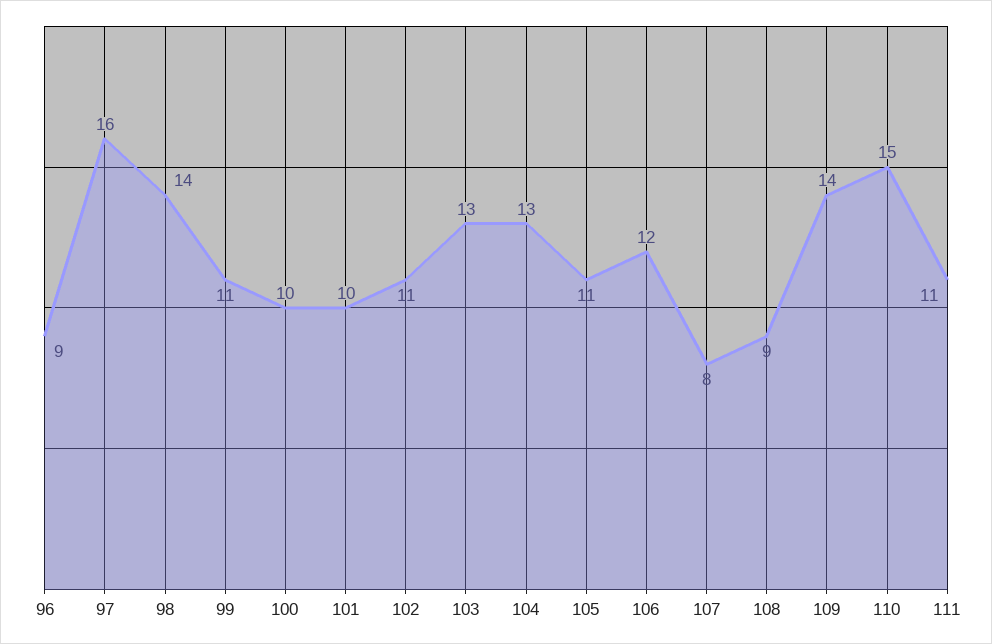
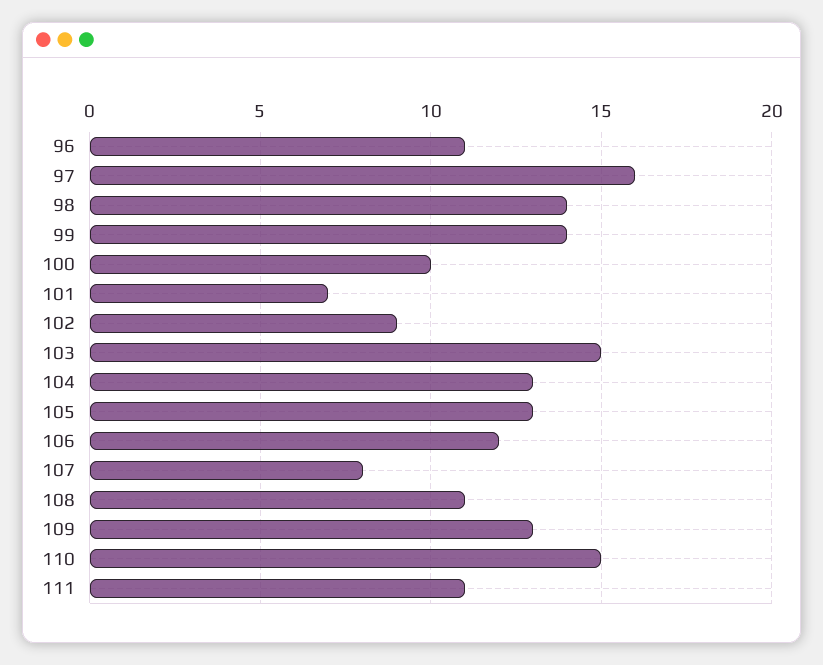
96: 9 -> 11
99: 11 -> 14
101: 10 -> 7
102: 11 -> 9
103: 13 -> 15
105: 11 -> 13
108: 9 -> 11
109: 14 -> 13

